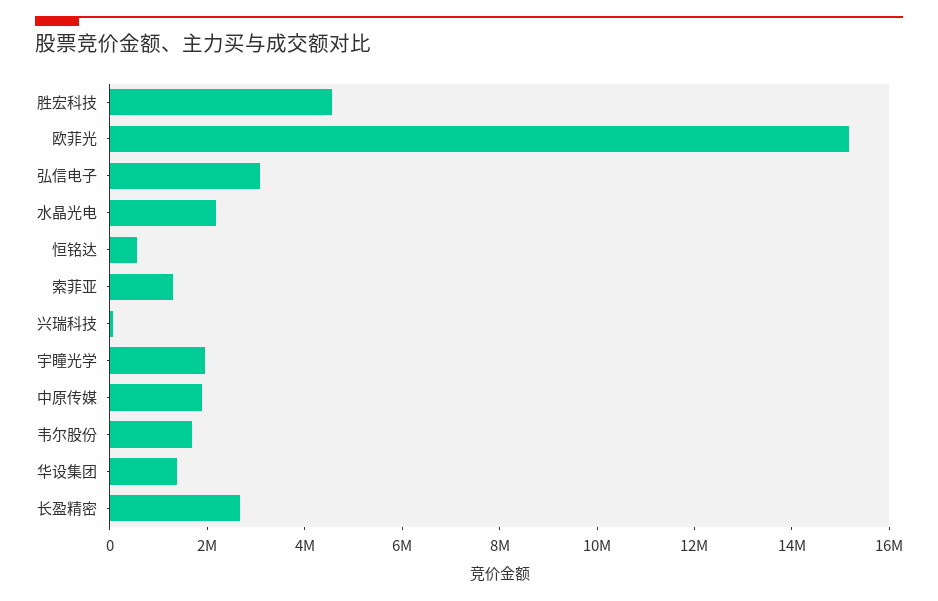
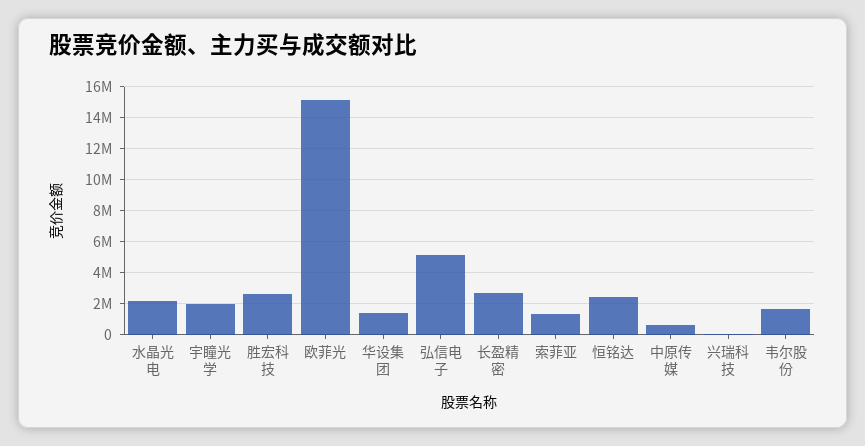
胜宏科技: 4500000 -> 2500000
弘信电子: 3000000 -> 5000000
恒铭达: 500000 -> 2500000
中原传媒: 2000000 -> 500000

